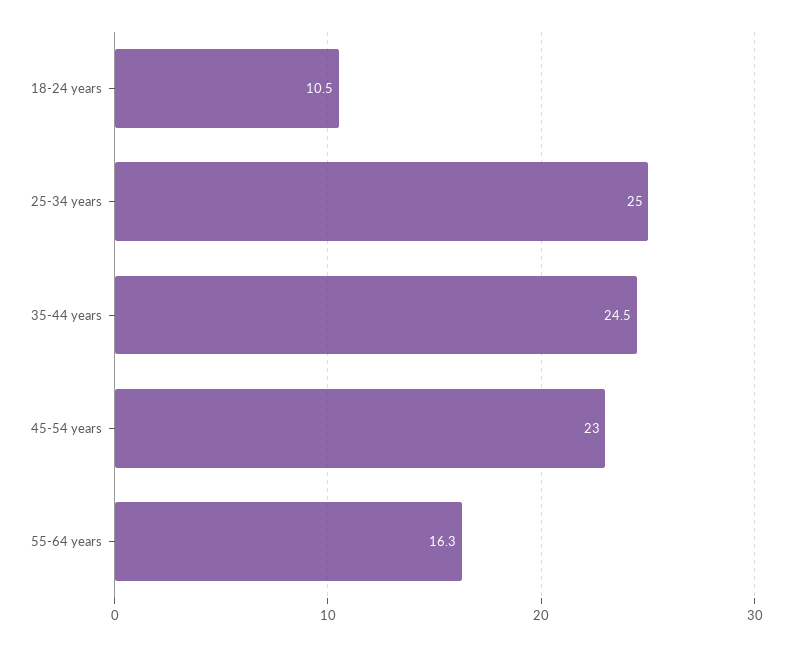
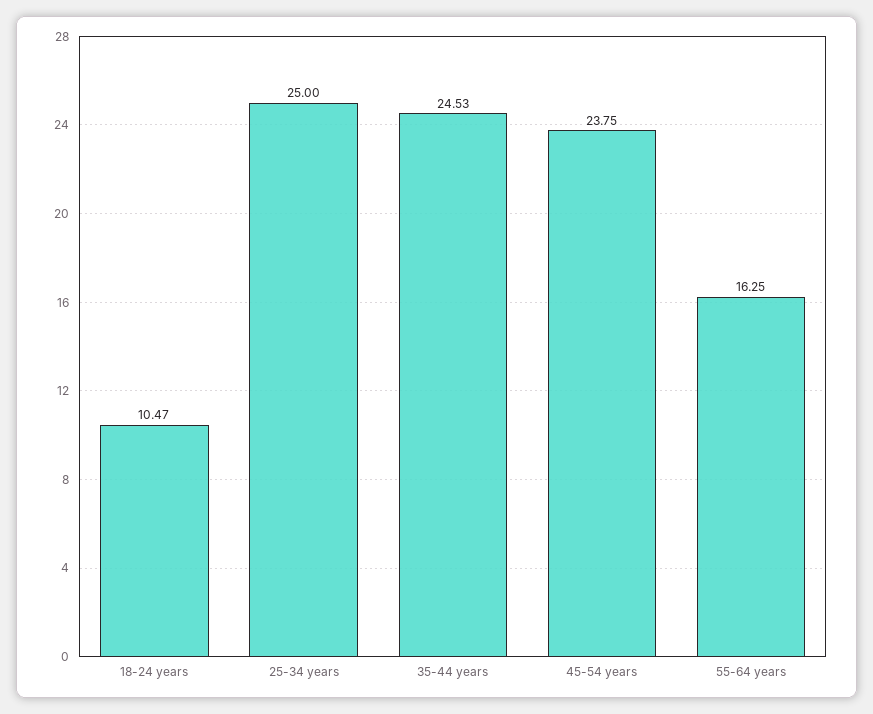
45-54 years: 23 -> 23.75

